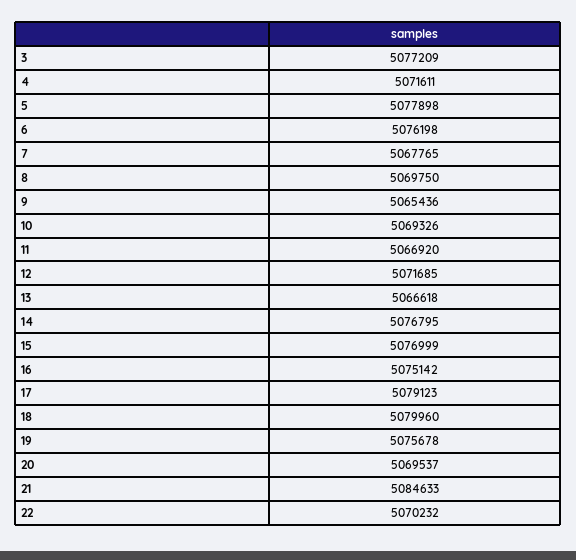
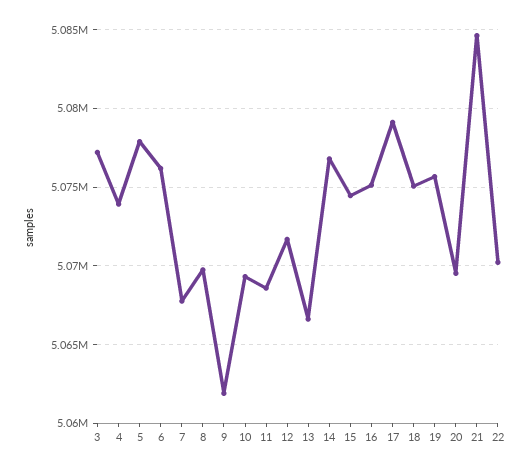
4: 5071611 -> 5074000
9: 5065436 -> 5062000
11: 5066920 -> 5068500
15: 5076999 -> 5074500
18: 5079960 -> 5075000

